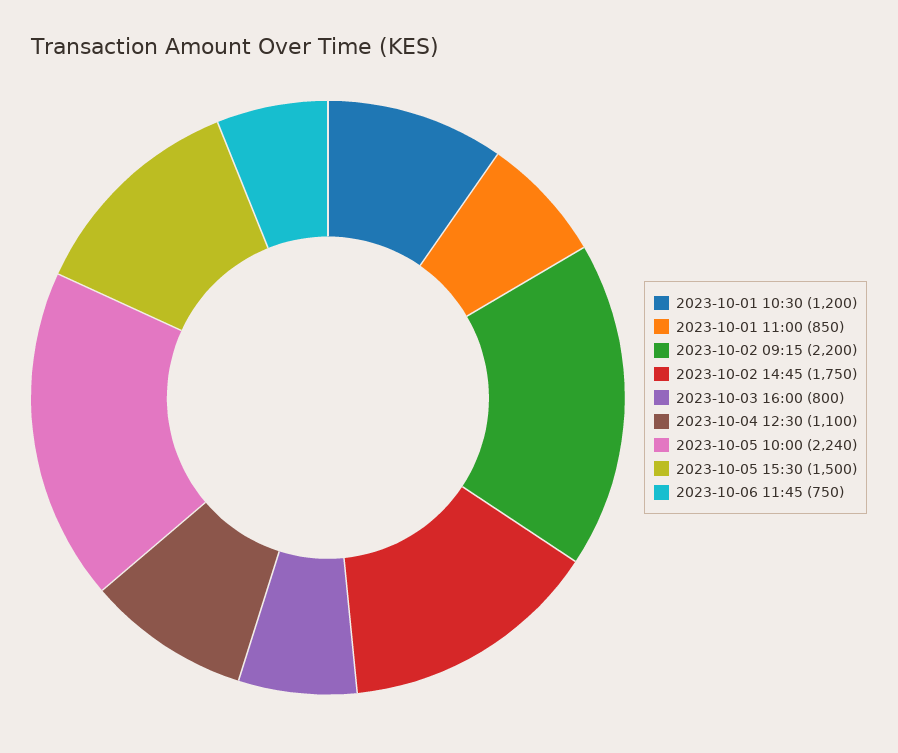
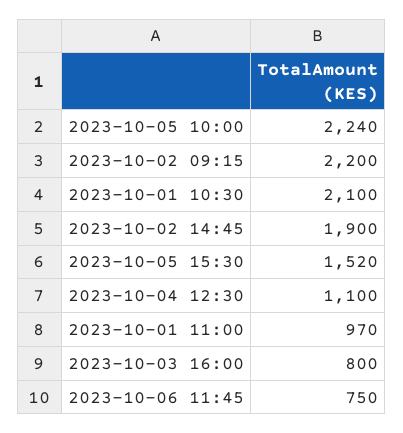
2023-10-01 10:30: 1200 -> 2100
2023-10-01 11:00: 850 -> 970
2023-10-02 14:45: 1750 -> 1900
2023-10-05 15:30: 1500 -> 1520

